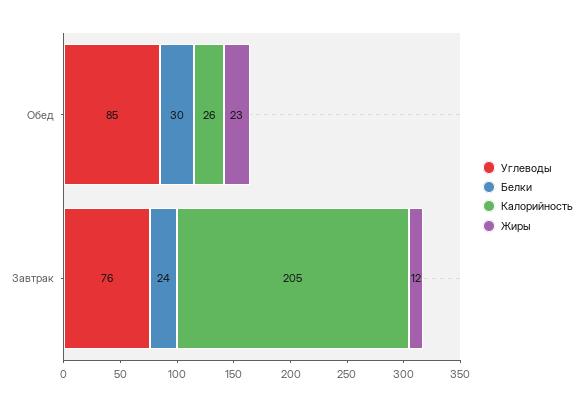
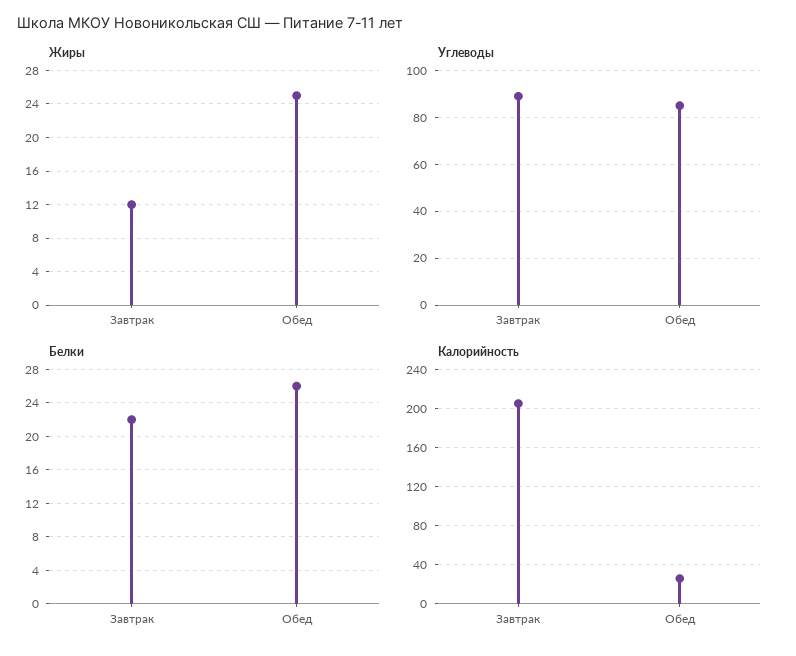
Белки, Обед: 30 -> 26
Жиры, Обед: 23 -> 25
Углеводы, Завтрак: 76 -> 90
Белки, Завтрак: 24 -> 22

